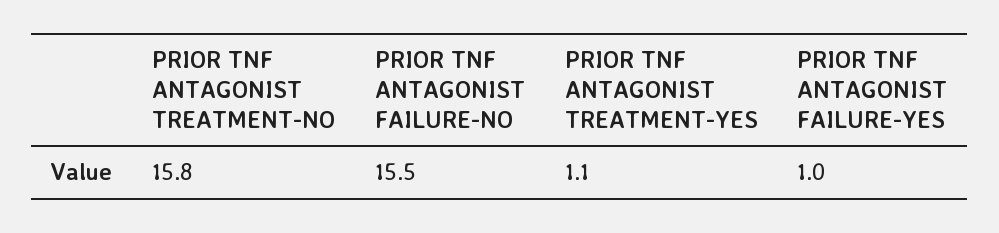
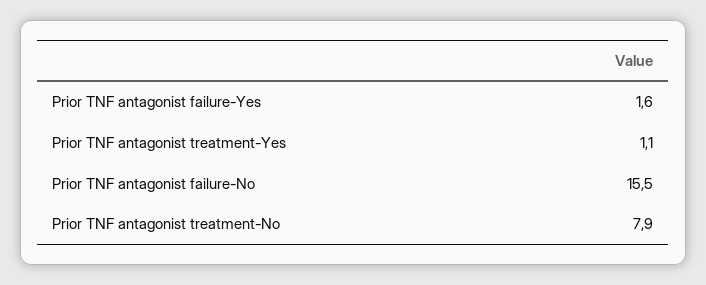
PRIOR TNF ANTAGONIST TREATMENT-NO: 15.8 -> 7.9
PRIOR TNF ANTAGONIST FAILURE-YES: 1 -> 1.6

